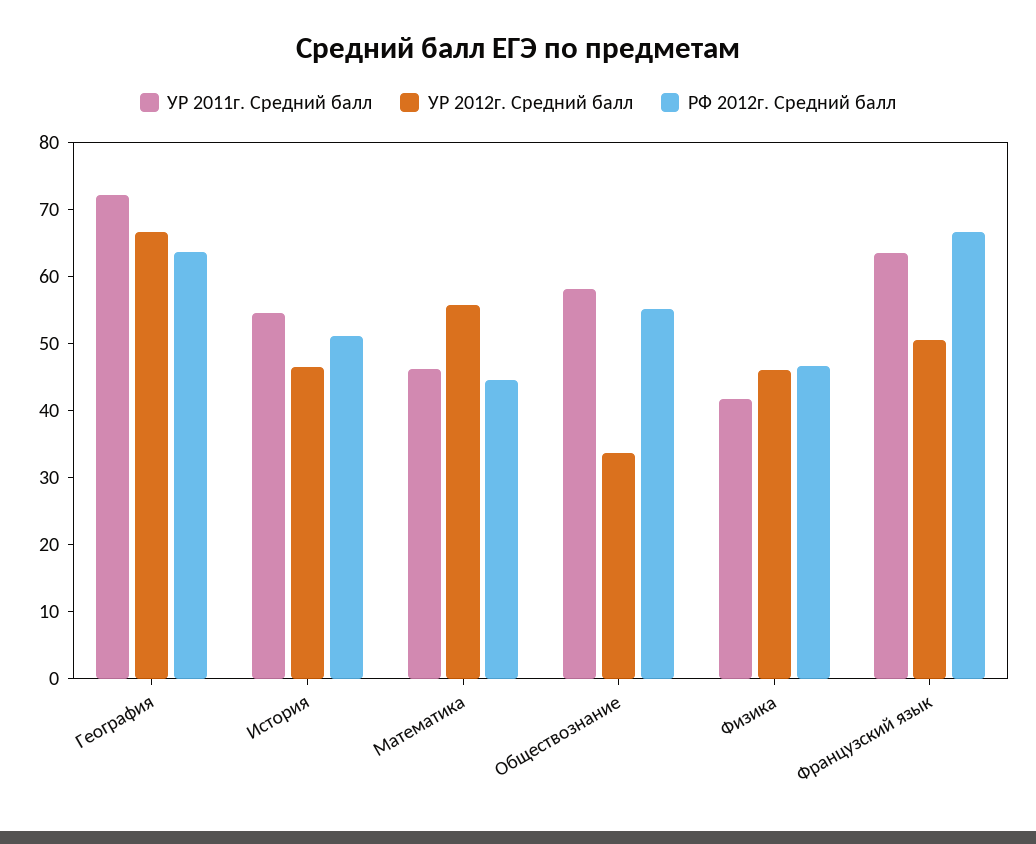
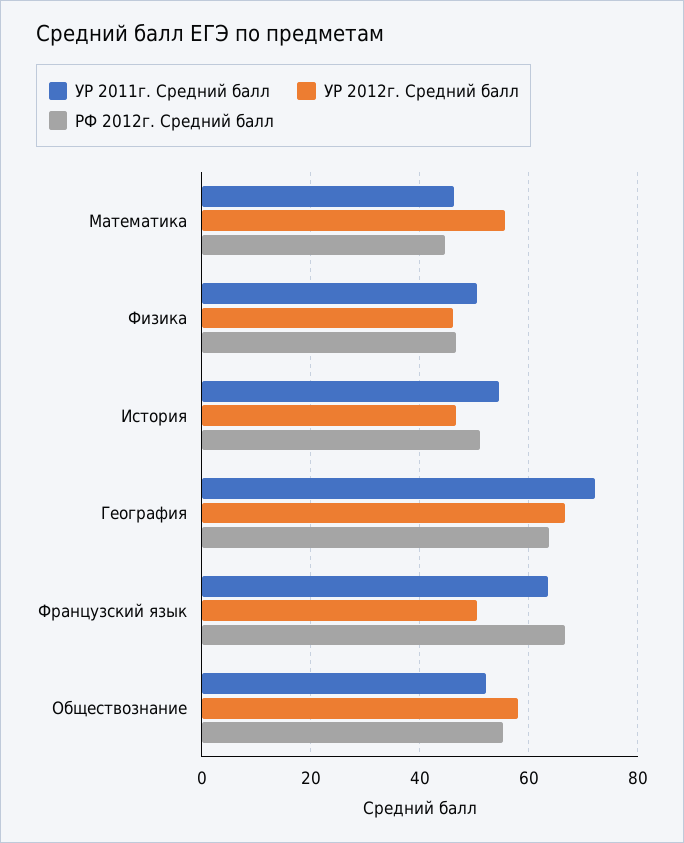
УР 2011г. Средний балл, Обществознание: 58 -> 52
УР 2012г. Средний балл, Обществознание: 34 -> 58
УР 2011г. Средний балл, Физика: 42 -> 50

